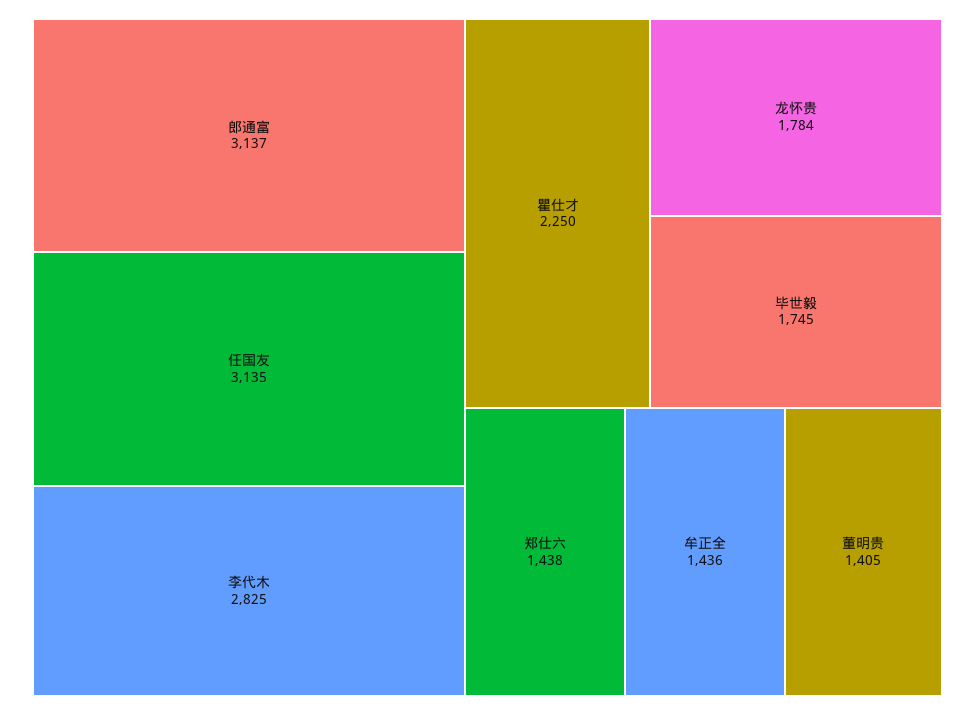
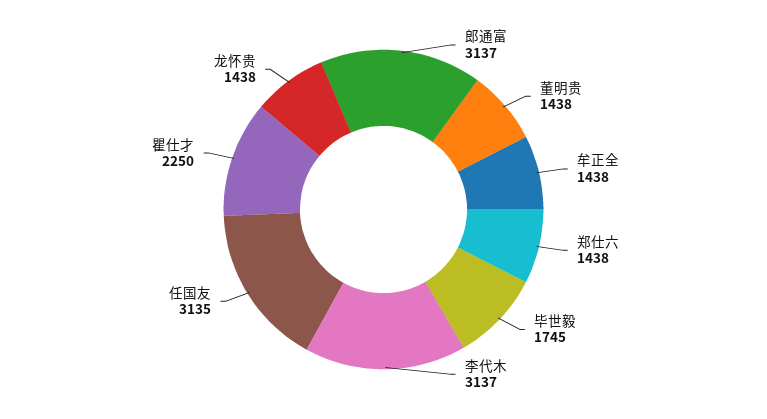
李代木: 2825 -> 3137
龙怀贵: 1784 -> 1438
牟正全: 1436 -> 1438
董明贵: 1405 -> 1438

